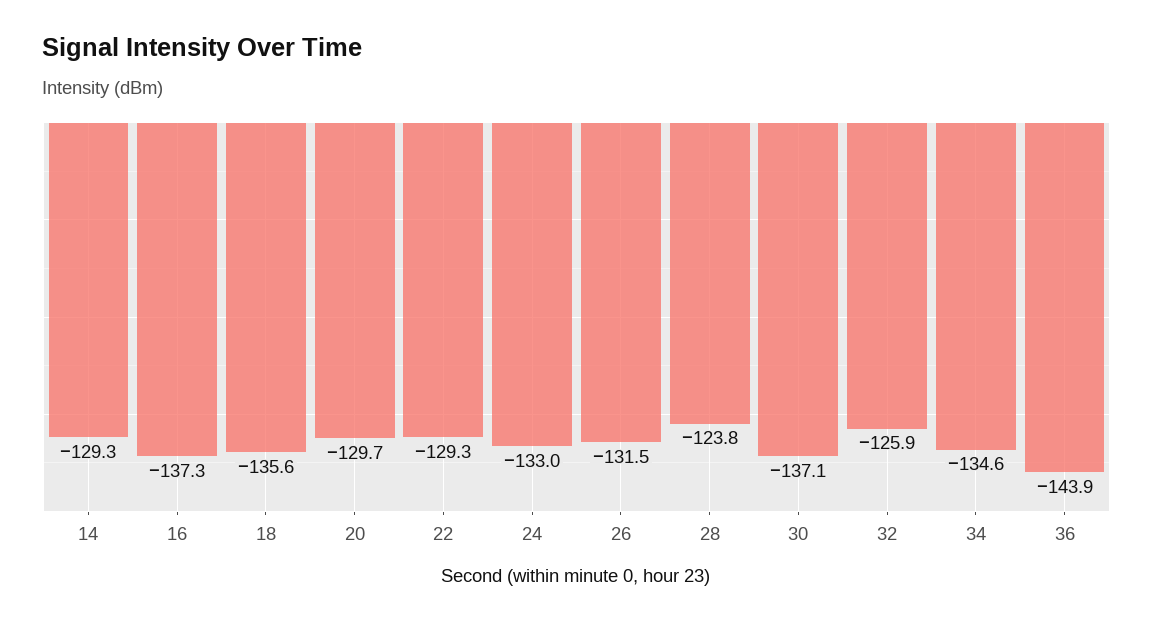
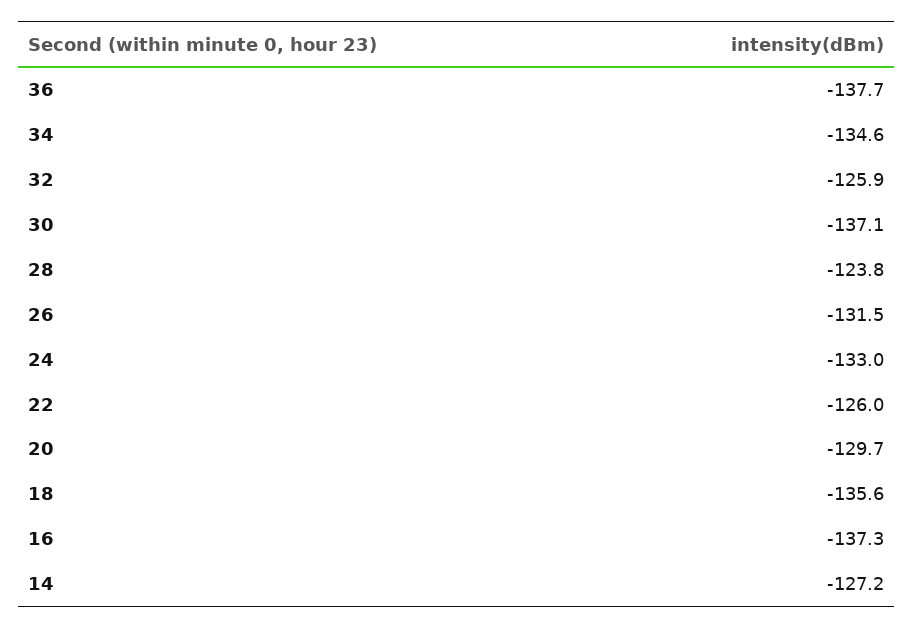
14: -129.3 -> -127.2
22: -129.3 -> -126
36: -143.9 -> -137.7

